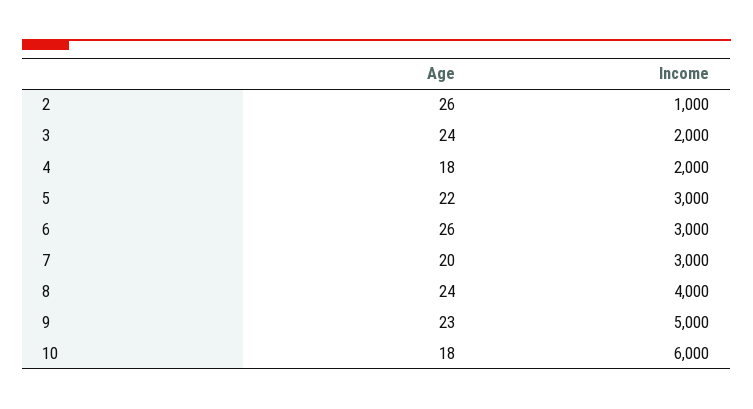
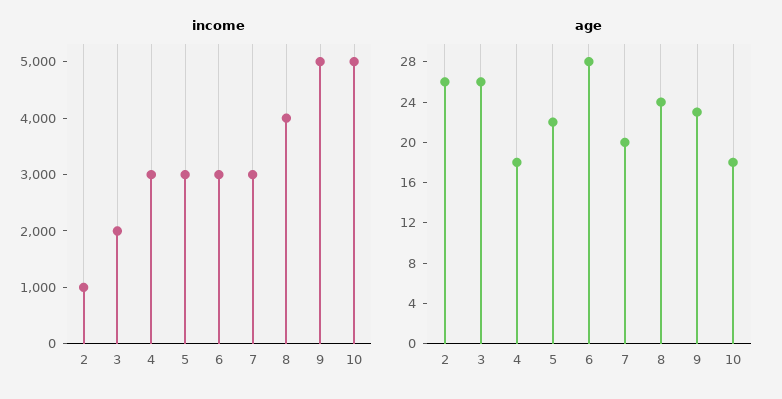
Age, 3: 24 -> 26
Income, 4: 2000 -> 3000
Age, 6: 26 -> 28
Income, 10: 6000 -> 5000

